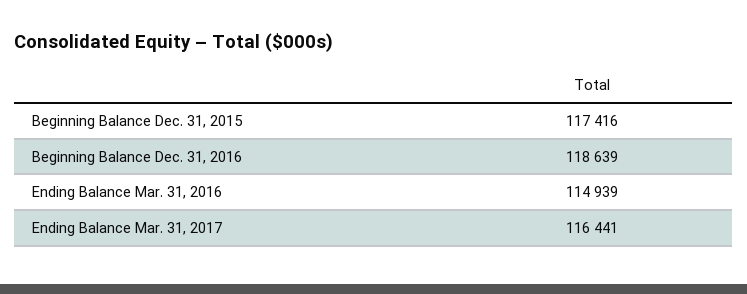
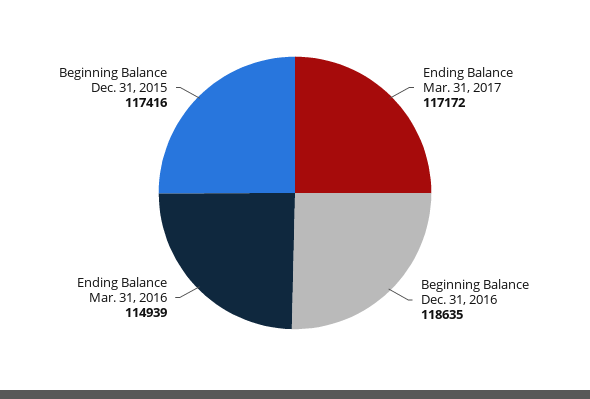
Beginning Balance Dec. 31, 2016: 118639 -> 118635
Ending Balance Mar. 31, 2017: 116441 -> 117172

